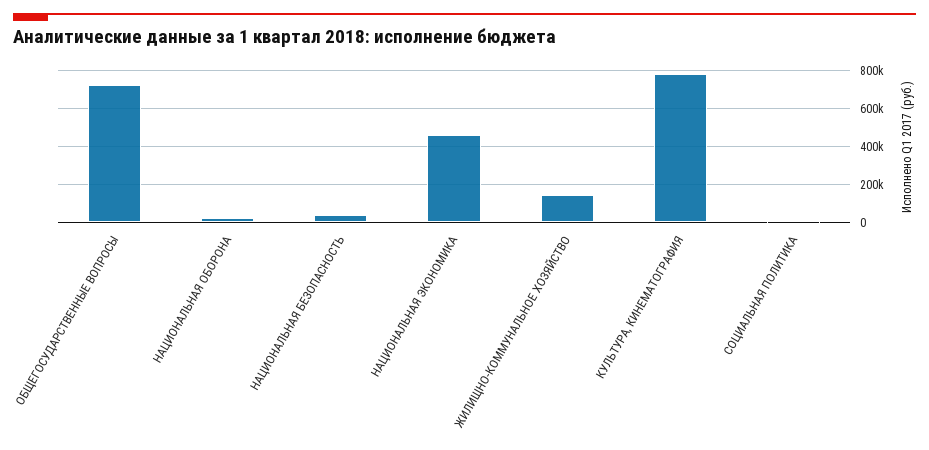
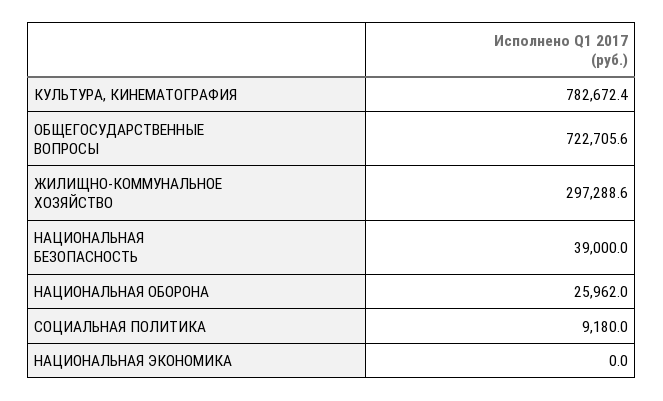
НАЦИОНАЛЬНАЯ ЭКОНОМИКА: 450000 -> 0
ЖИЛИЩНО-КОММУНАЛЬНОЕ ХОЗЯЙСТВО: 150000 -> 297288.6

